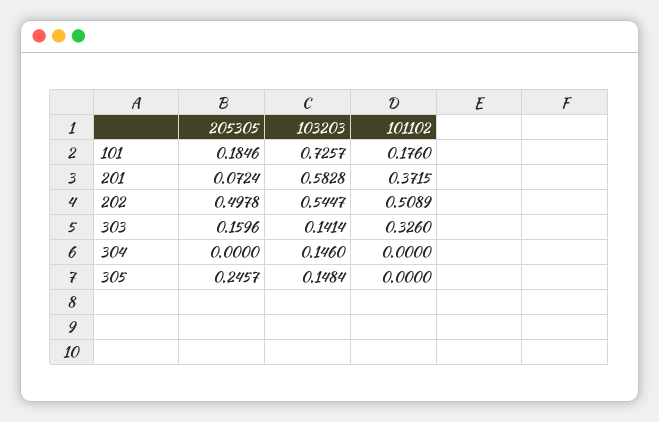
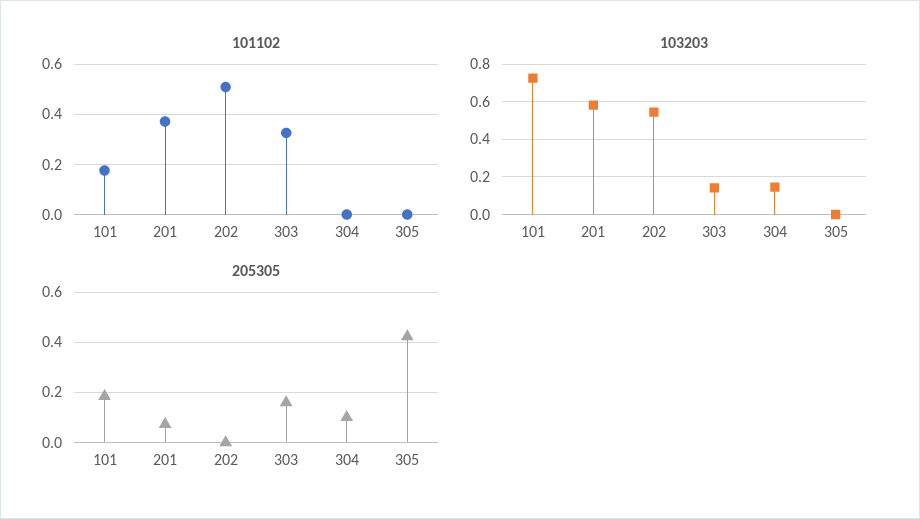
205305, 202: 0.4978 -> 0
205305, 304: 0 -> 0.1
205305, 305: 0.2457 -> 0.425
103203, 305: 0.1484 -> 0

